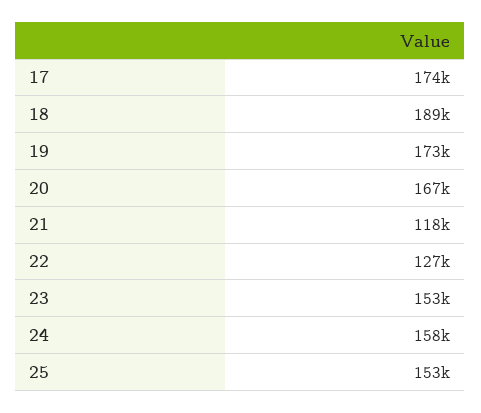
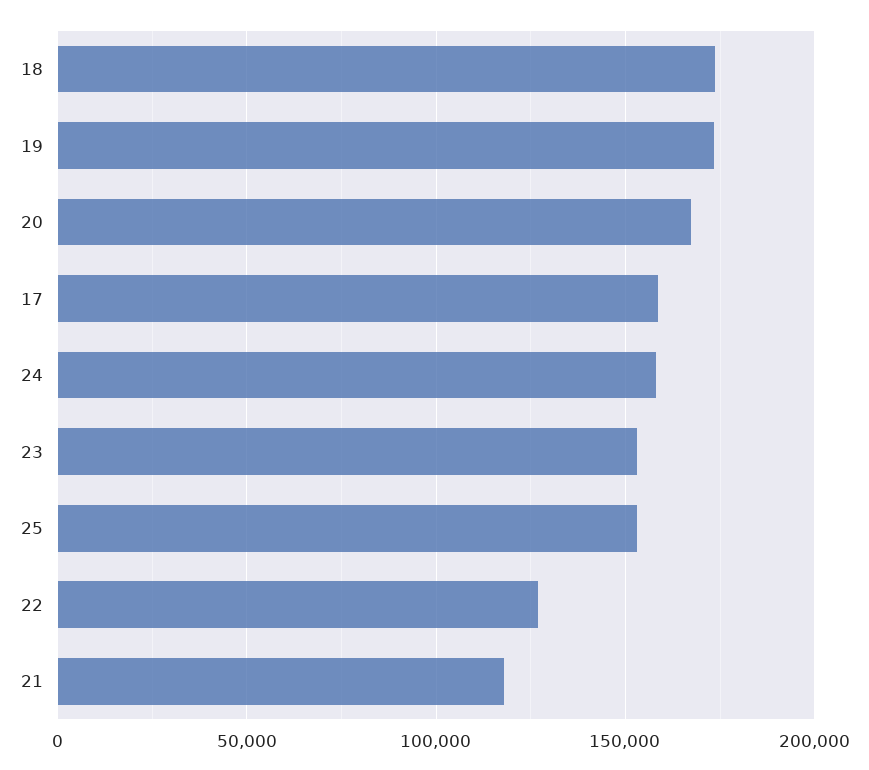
17: 174000 -> 160000
18: 189000 -> 175000

